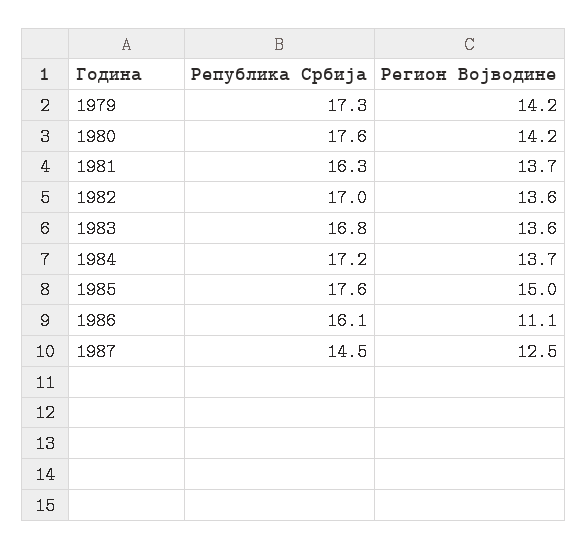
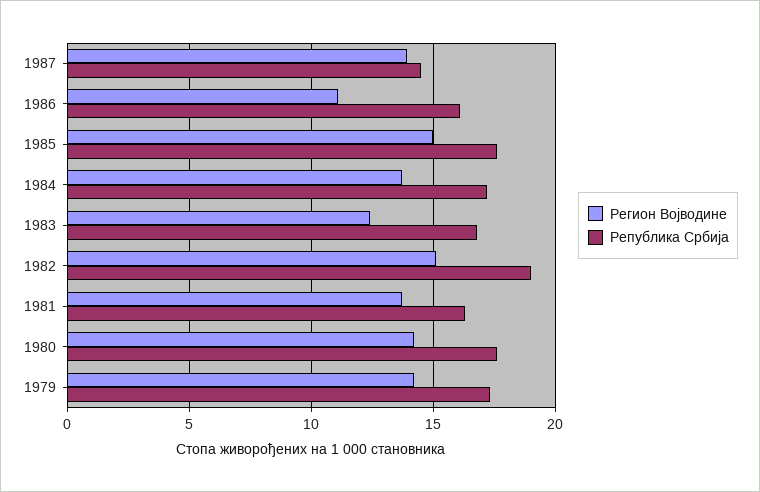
Република Србија, 1982: 17 -> 19
Регион Војводине, 1982: 13.6 -> 15
Регион Војводине, 1983: 13.6 -> 12.5
Регион Војводине, 1987: 12.5 -> 14

